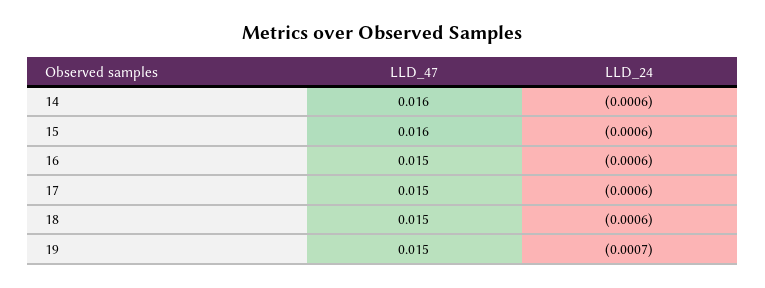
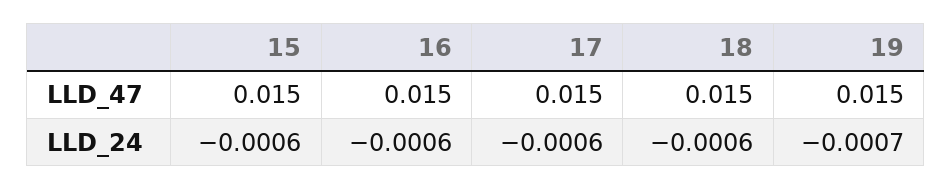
LLD_47, 14: 0.016 -> none
LLD_24, 14: -0.0006 -> none
LLD_47, 15: 0.016 -> 0.015

